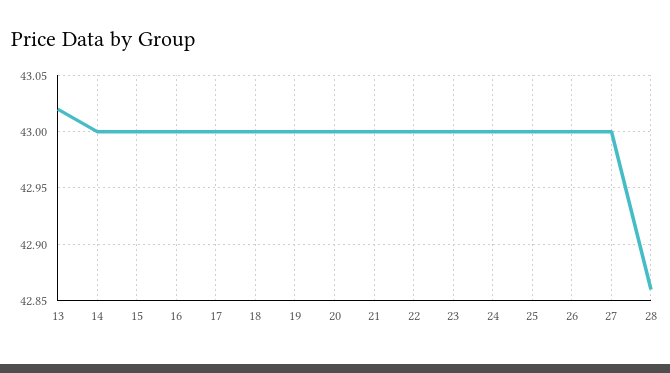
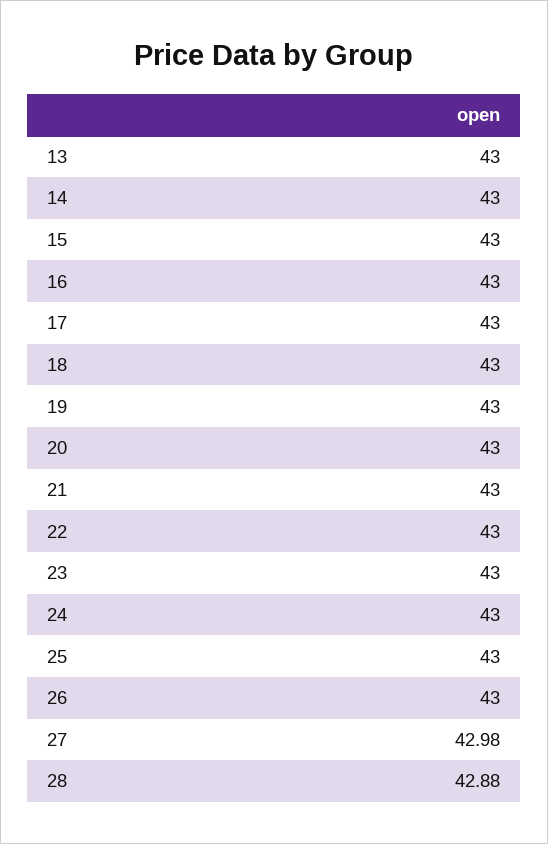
13: 43.02 -> 43
27: 43 -> 42.98
28: 42.86 -> 42.88

